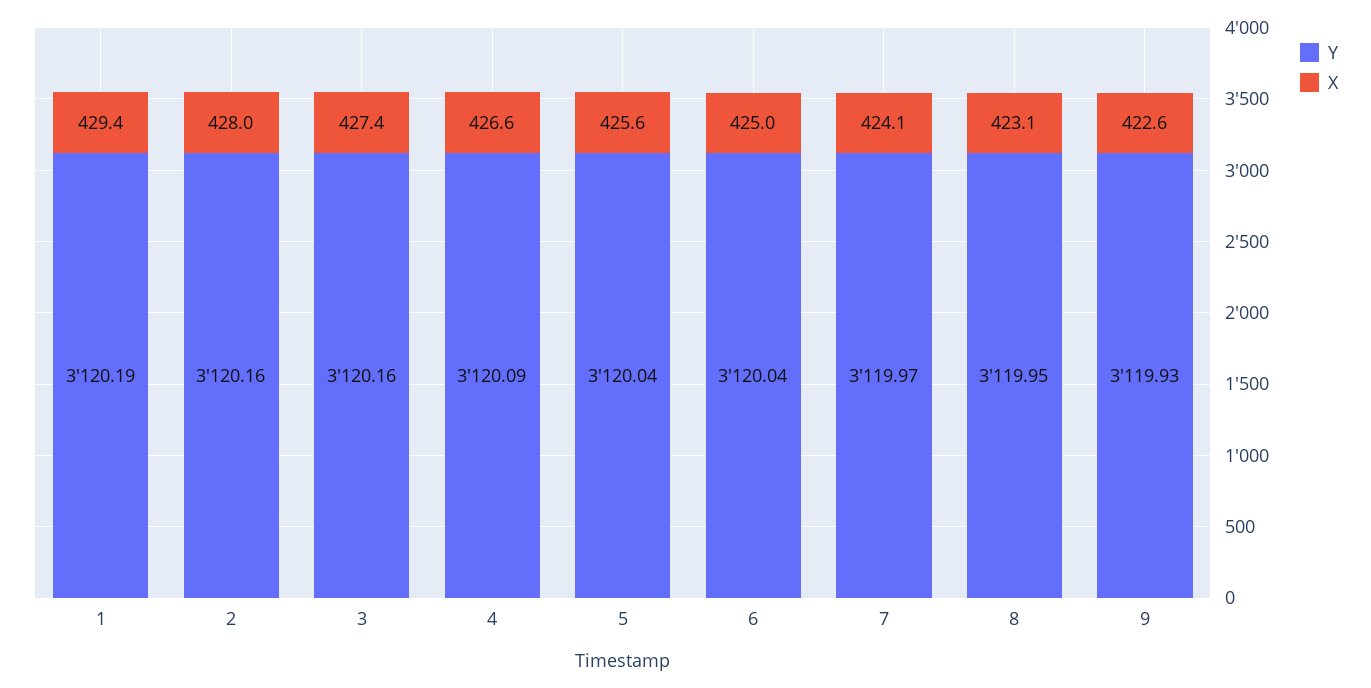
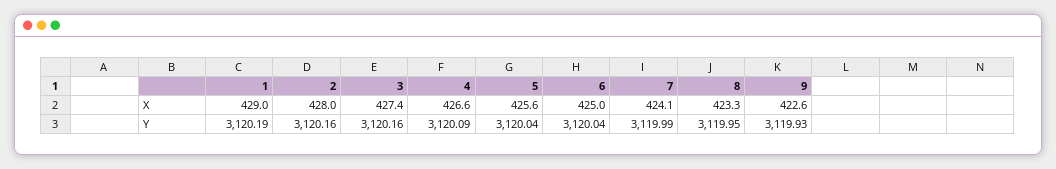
X, 1: 429.4 -> 429
Y, 7: 3119.97 -> 3119.99
X, 8: 423.1 -> 423.3

